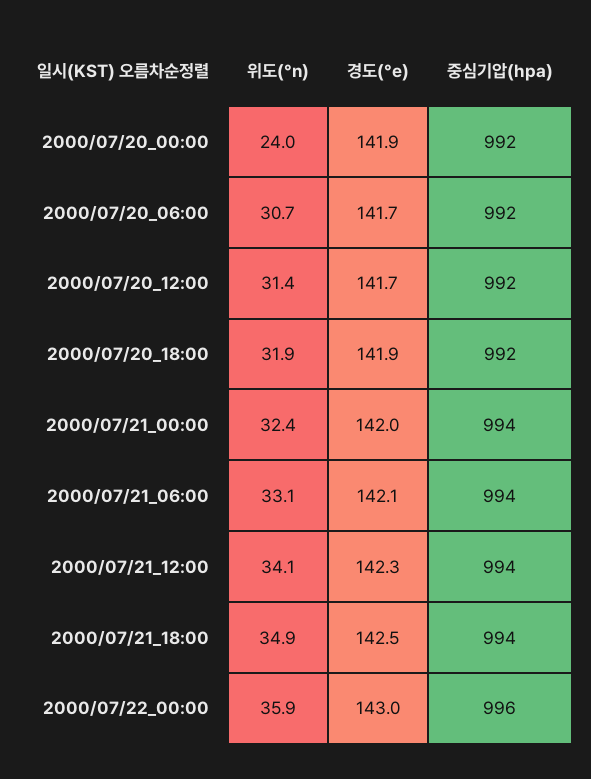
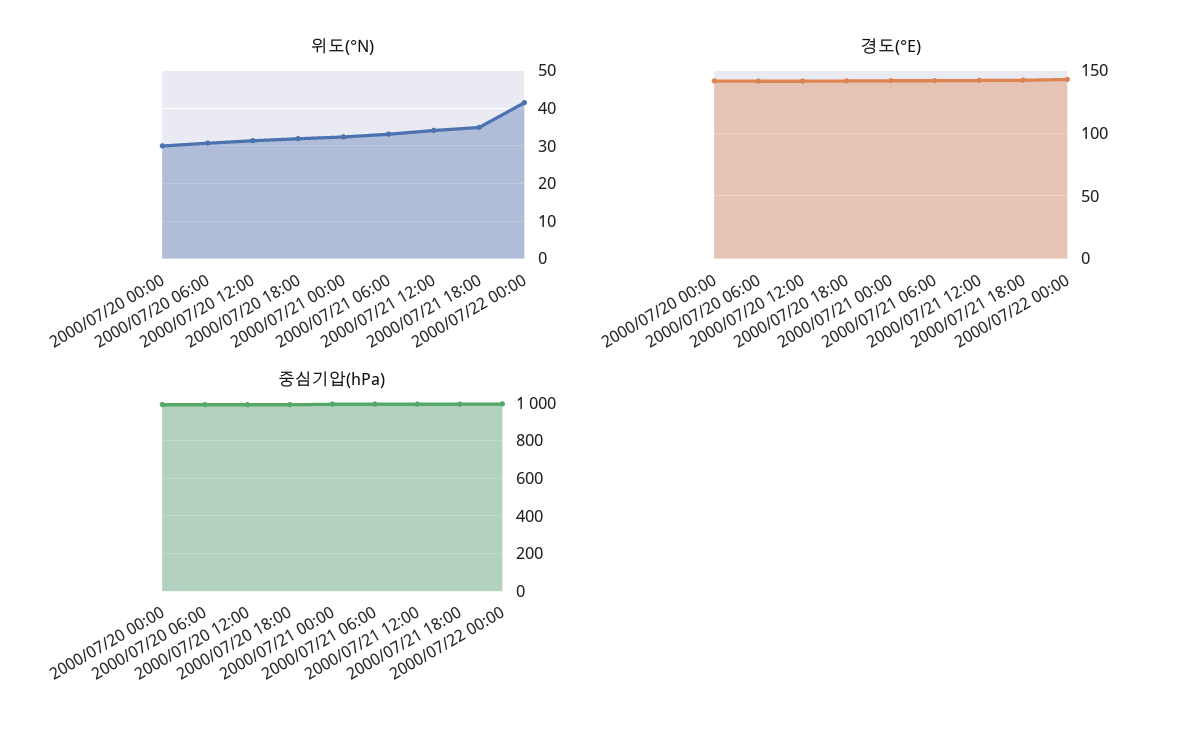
위도(°n), 2000/07/20_00:00: 24 -> 30
위도(°n), 2000/07/22_00:00: 35.9 -> 42

